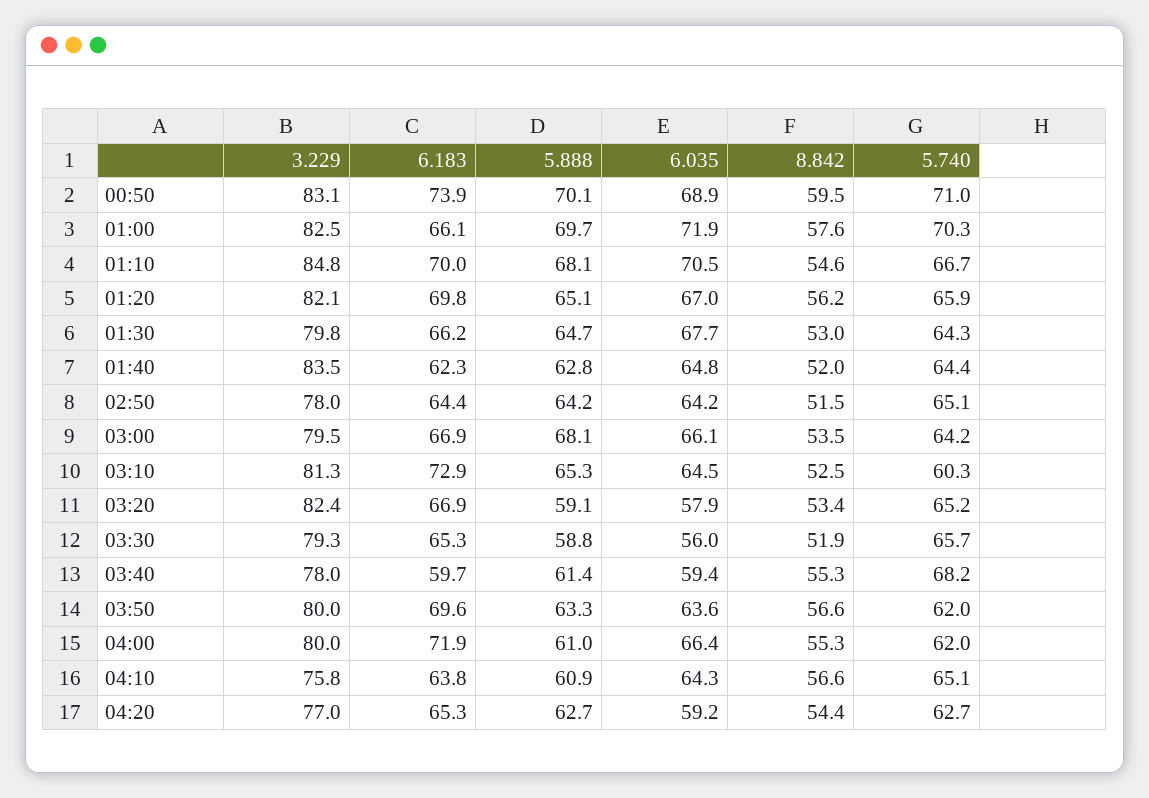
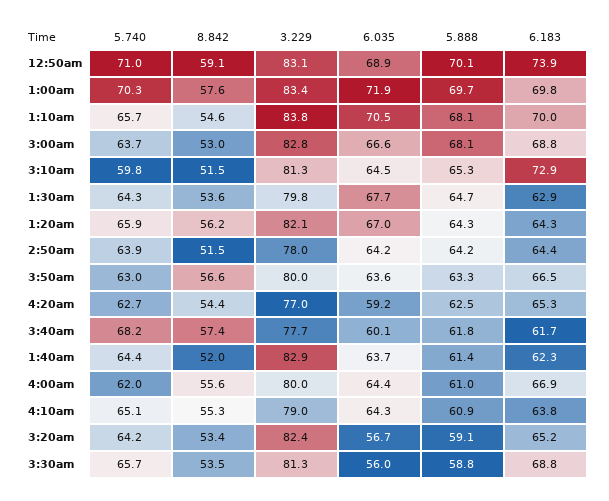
8.842, 00:50: 59.5 -> 59.1
3.229, 01:00: 82.5 -> 83.4
6.183, 01:00: 66.1 -> 69.8
3.229, 01:10: 84.8 -> 83.8
5.740, 01:10: 66.7 -> 65.7
6.183, 01:20: 69.8 -> 64.3
5.888, 01:20: 65.1 -> 64.3
6.183, 01:30: 66.2 -> 62.9
8.842, 01:30: 53 -> 53.6
3.229, 01:40: 83.5 -> 82.9
5.888, 01:40: 62.8 -> 61.4
6.035, 01:40: 64.8 -> 63.7
5.740, 02:50: 65.1 -> 63.9
3.229, 03:00: 79.5 -> 82.8
6.183, 03:00: 66.9 -> 68.8
6.035, 03:00: 66.1 -> 66.6
8.842, 03:00: 53.5 -> 53
5.740, 03:00: 64.2 -> 63.7
8.842, 03:10: 52.5 -> 51.5
5.740, 03:10: 60.3 -> 59.8
6.183, 03:20: 66.9 -> 65.2
6.035, 03:20: 57.9 -> 56.7
5.740, 03:20: 65.2 -> 64.2
3.229, 03:30: 79.3 -> 81.3
6.183, 03:30: 65.3 -> 68.8
8.842, 03:30: 51.9 -> 53.5
3.229, 03:40: 78 -> 77.7
6.183, 03:40: 59.7 -> 61.7
5.888, 03:40: 61.4 -> 61.8
6.035, 03:40: 59.4 -> 60.1
8.842, 03:40: 55.3 -> 57.4
6.183, 03:50: 69.6 -> 66.5
5.740, 03:50: 62 -> 63
6.183, 04:00: 71.9 -> 66.9
6.035, 04:00: 66.4 -> 64.4
8.842, 04:00: 55.3 -> 55.6
3.229, 04:10: 75.8 -> 79
8.842, 04:10: 56.6 -> 55.3
5.888, 04:20: 62.7 -> 62.5

